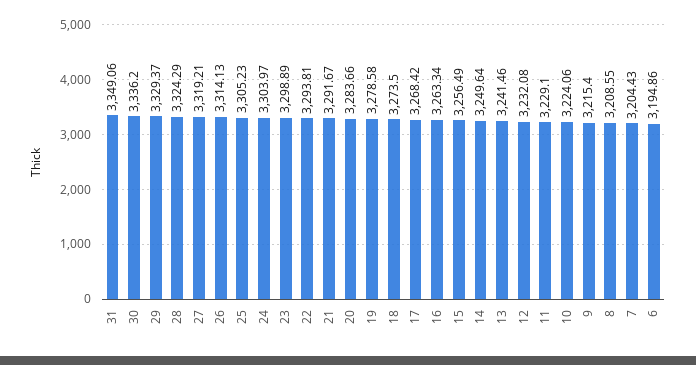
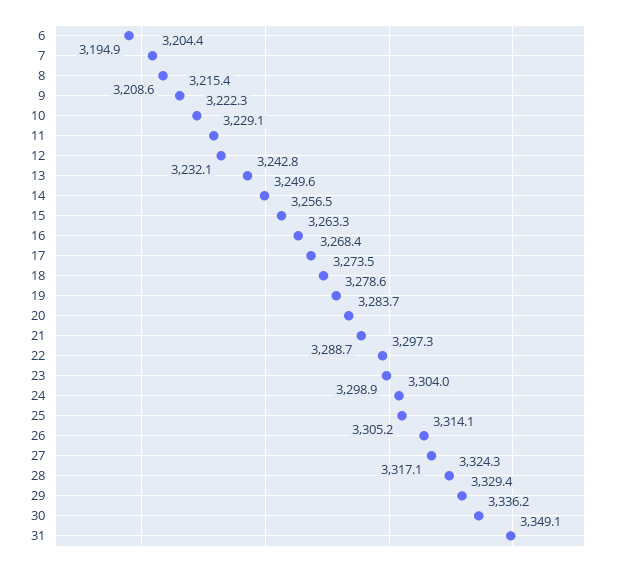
27: 3319.21 -> 3317.1
22: 3293.81 -> 3297.3
21: 3291.67 -> 3288.7
13: 3241.46 -> 3242.8
10: 3224.06 -> 3222.3

